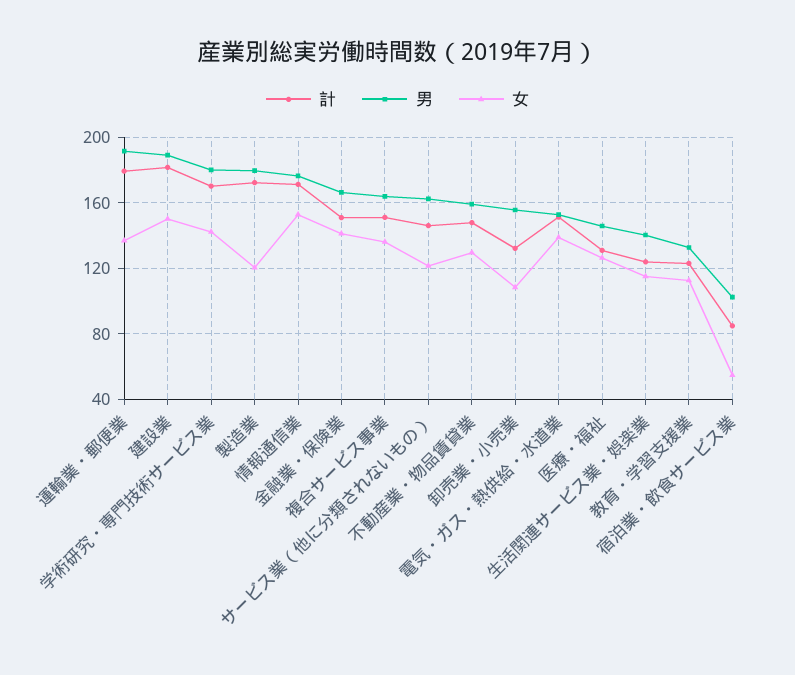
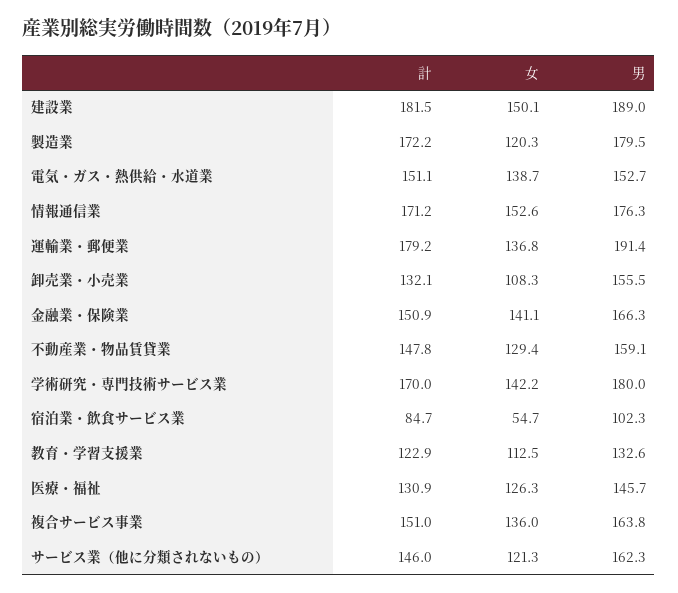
計, 生活関連サービス業・娯楽業: 125 -> none
男, 生活関連サービス業・娯楽業: 140 -> none
女, 生活関連サービス業・娯楽業: 115 -> none

